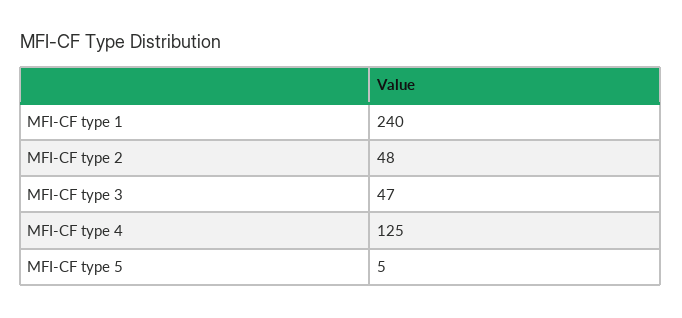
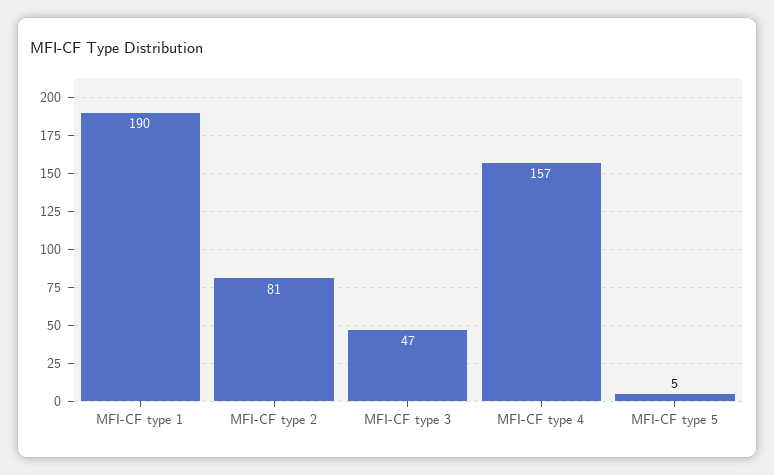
MFI-CF type 1: 240 -> 190
MFI-CF type 2: 48 -> 81
MFI-CF type 4: 125 -> 157

